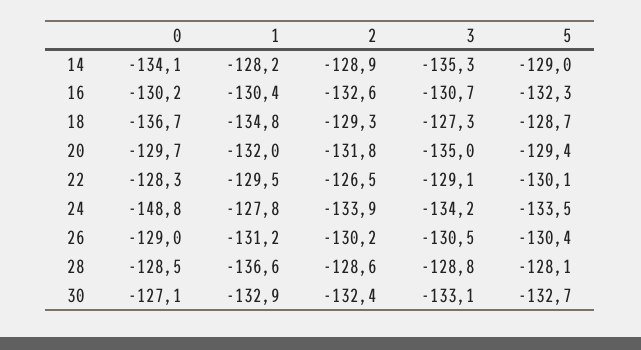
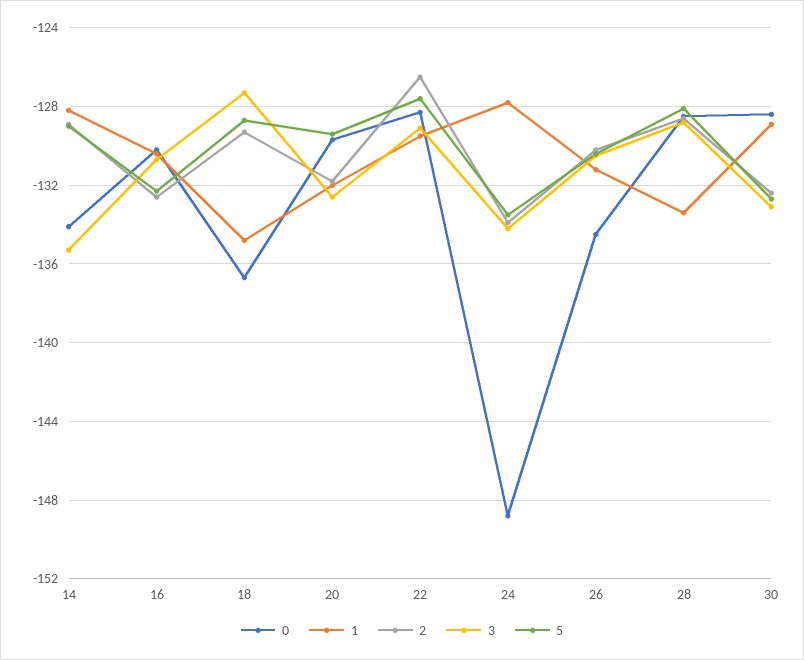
3, 20: -135 -> -132.5
5, 22: -130.1 -> -127.5
0, 26: -129 -> -134.5
1, 28: -136.6 -> -133.5
0, 30: -127.1 -> -128.5
1, 30: -132.9 -> -129

